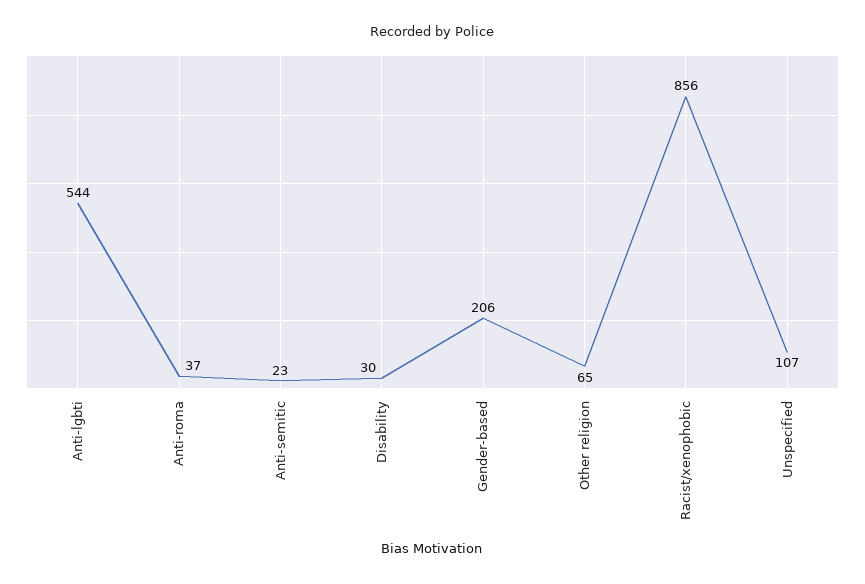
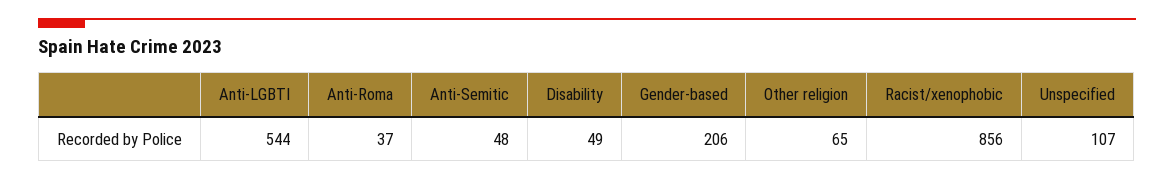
Anti-semitic: 23 -> 48
Disability: 30 -> 49

